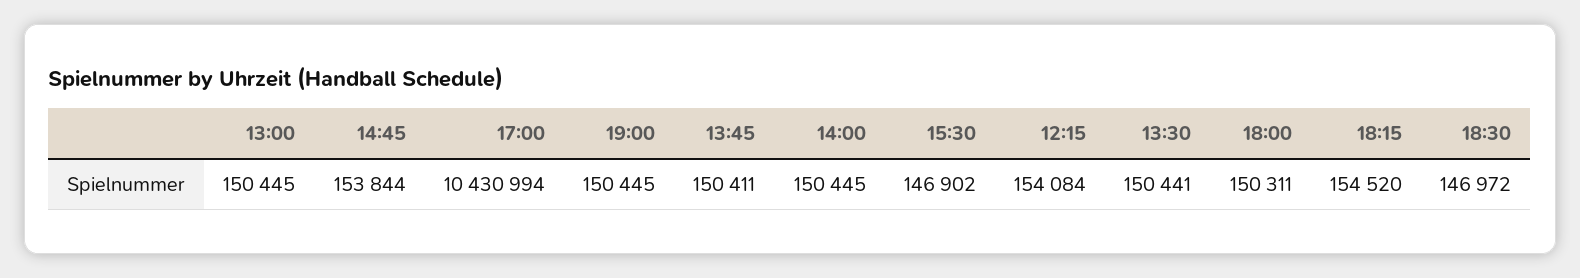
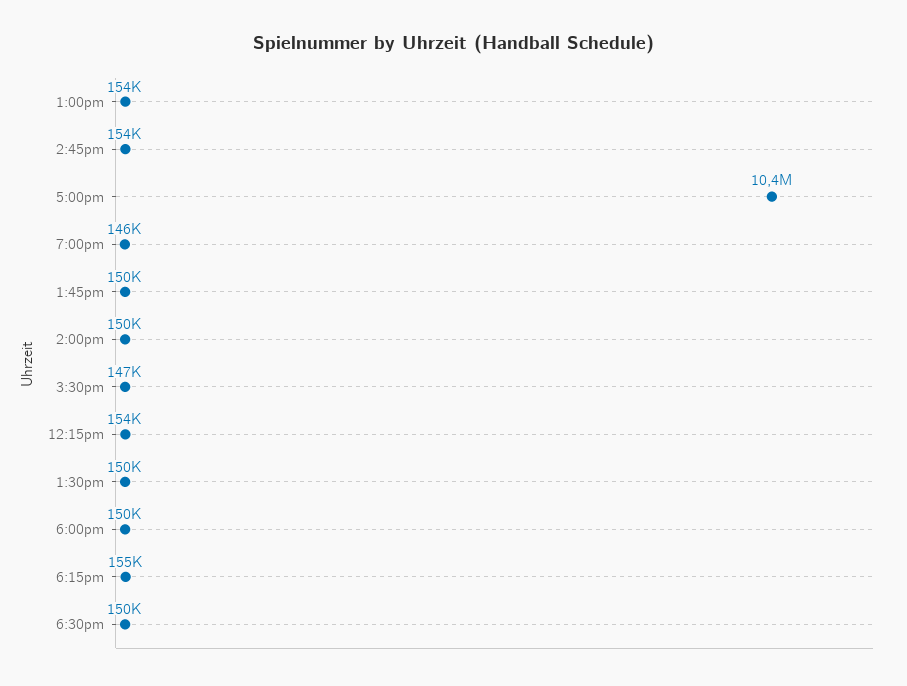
13:00: 150445 -> 154000
19:00: 150445 -> 146000
18:30: 146972 -> 150000

